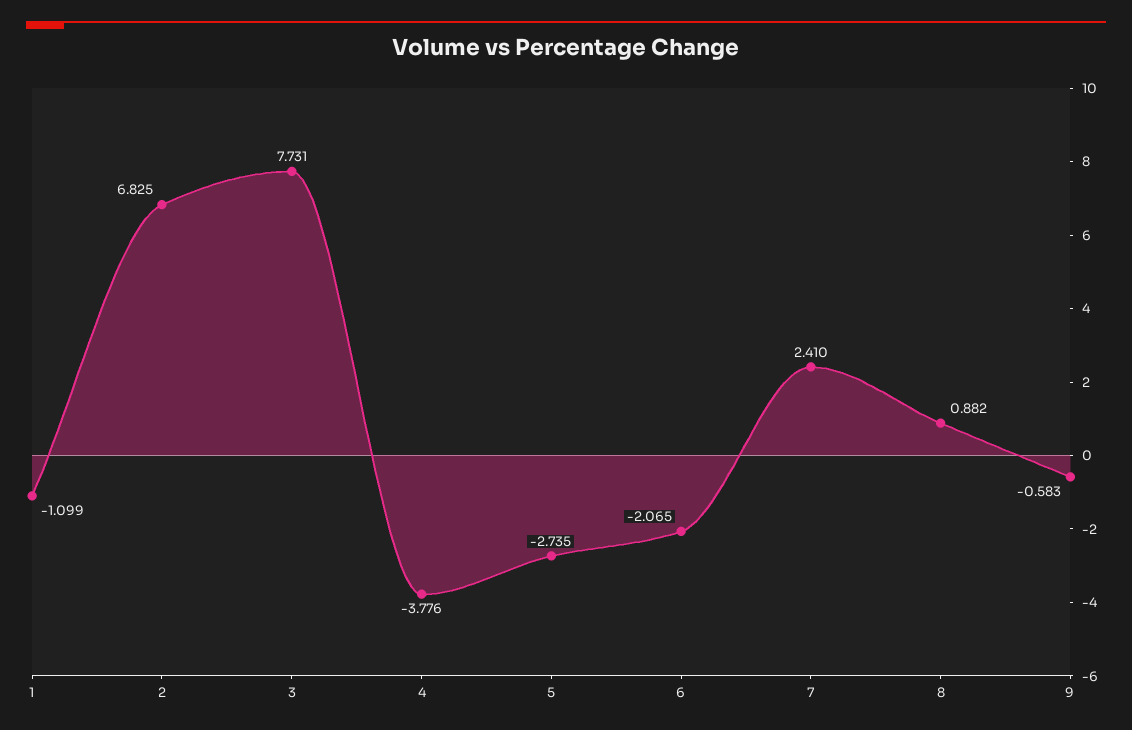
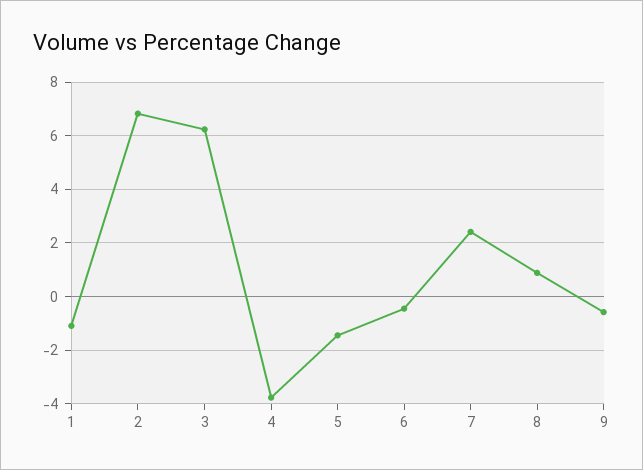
3: 7.731 -> 6.25
5: -2.735 -> -1.5
6: -2.065 -> -0.5

